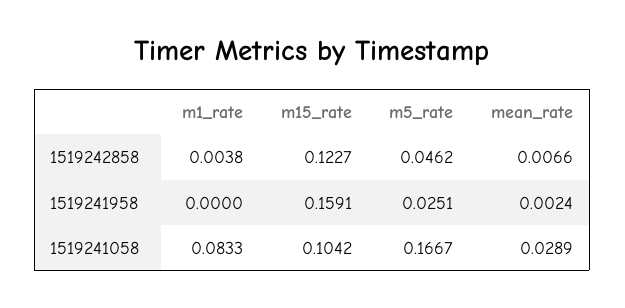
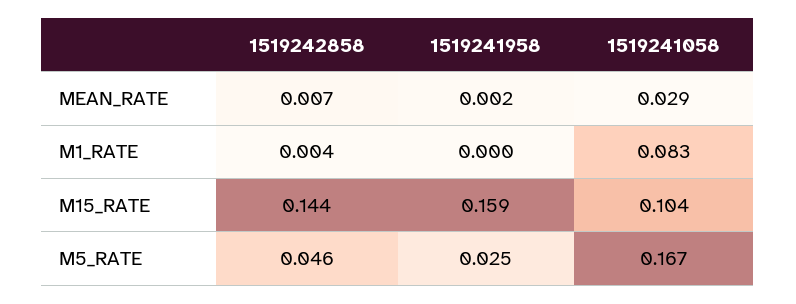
m15_rate, 1519242858: 0.1227 -> 0.144

